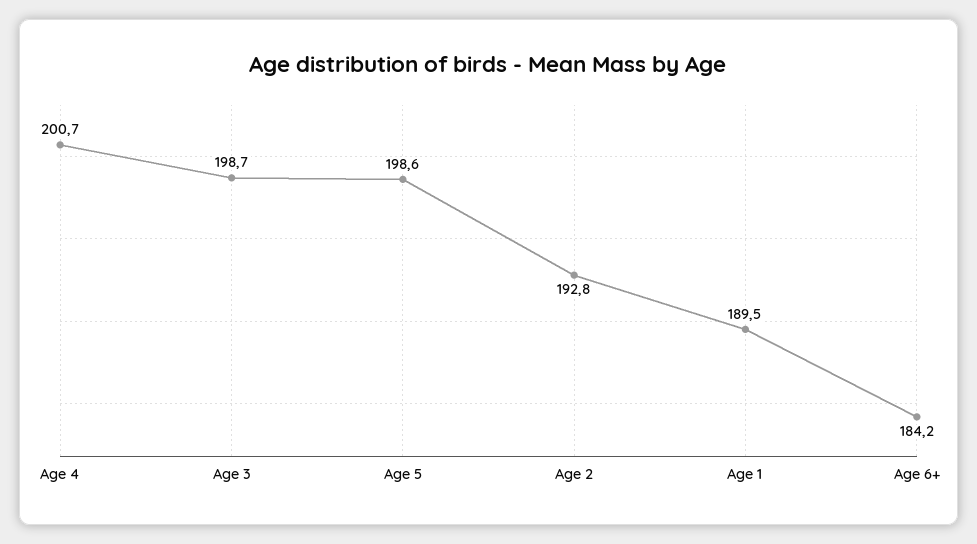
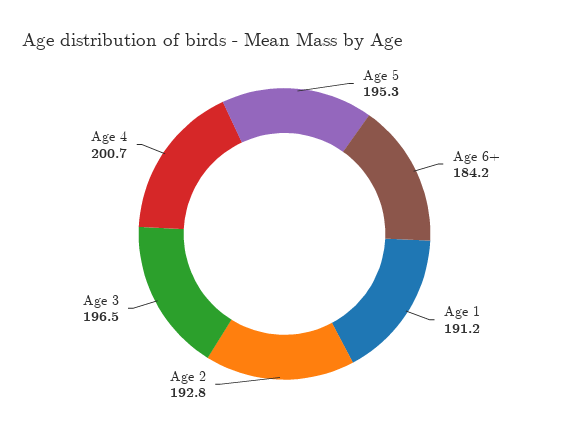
Age 3: 198.7 -> 196.5
Age 5: 198.6 -> 195.3
Age 1: 189.5 -> 191.2

